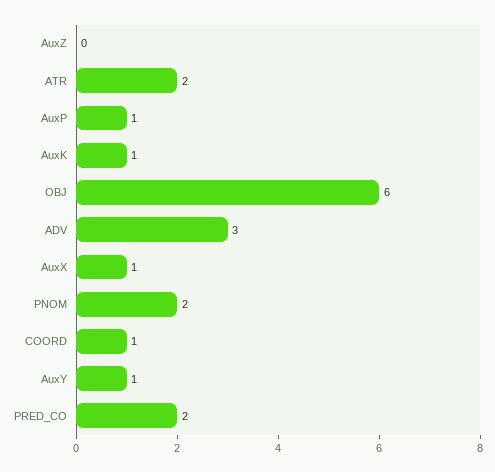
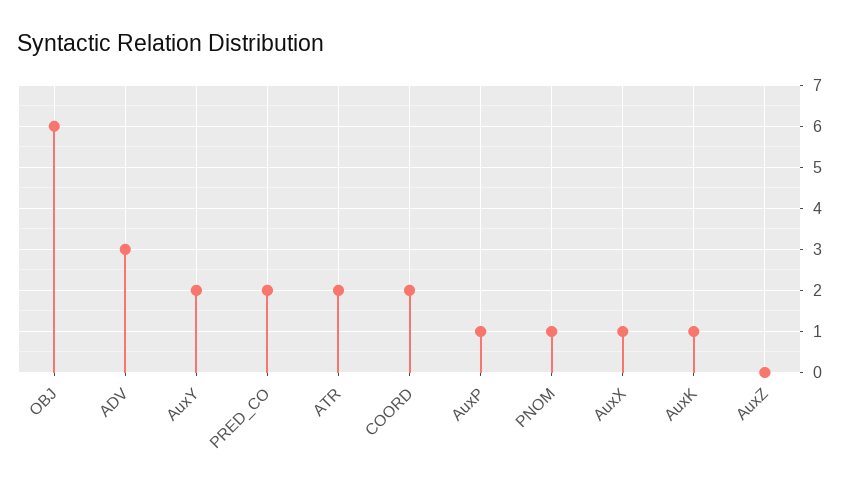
PNOM: 2 -> 1
COORD: 1 -> 2
AuxY: 1 -> 2

